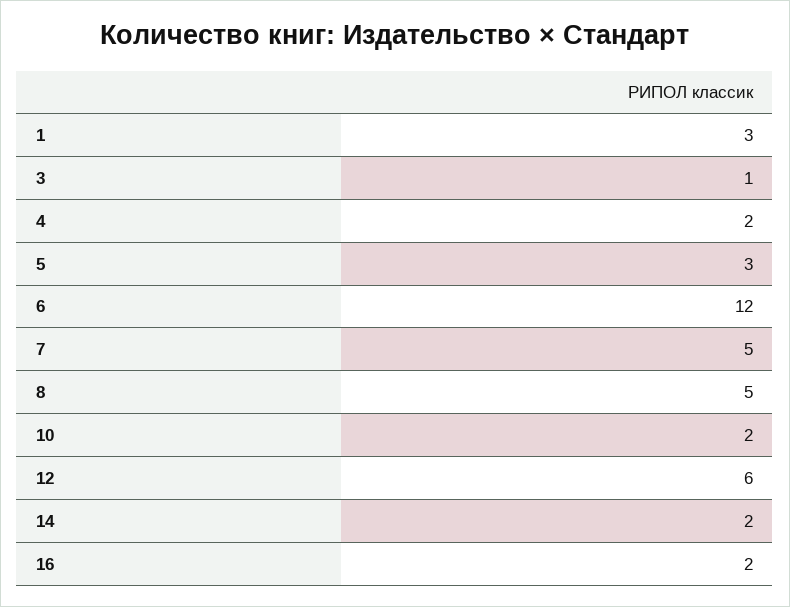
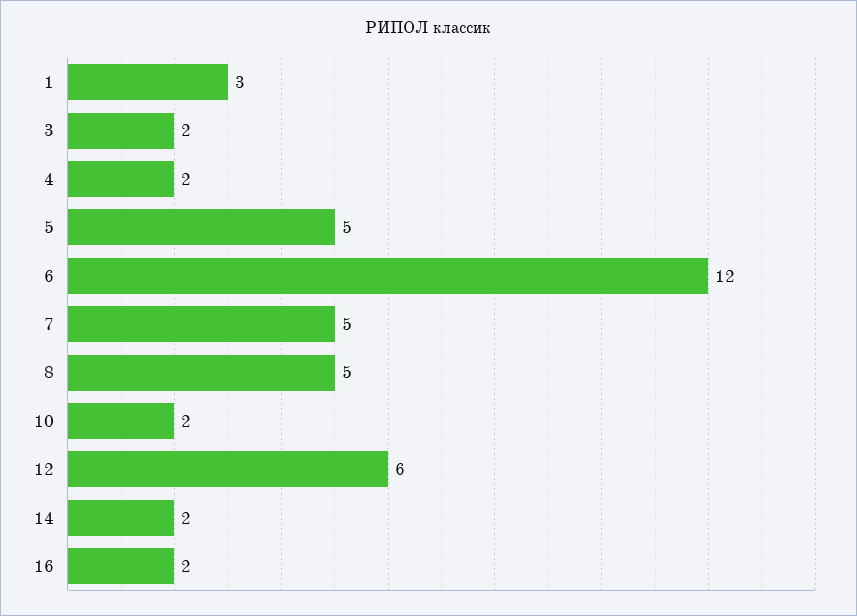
3: 1 -> 2
5: 3 -> 5

